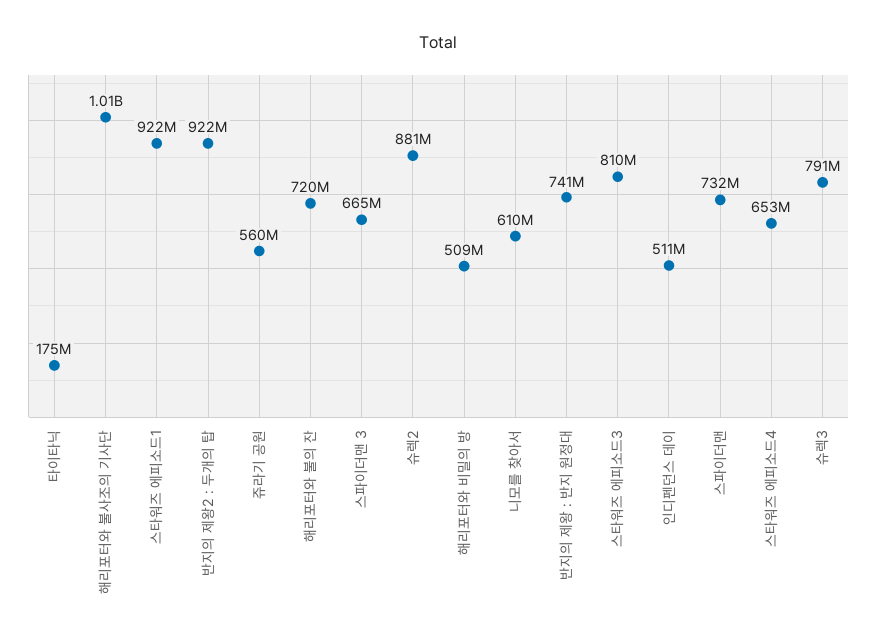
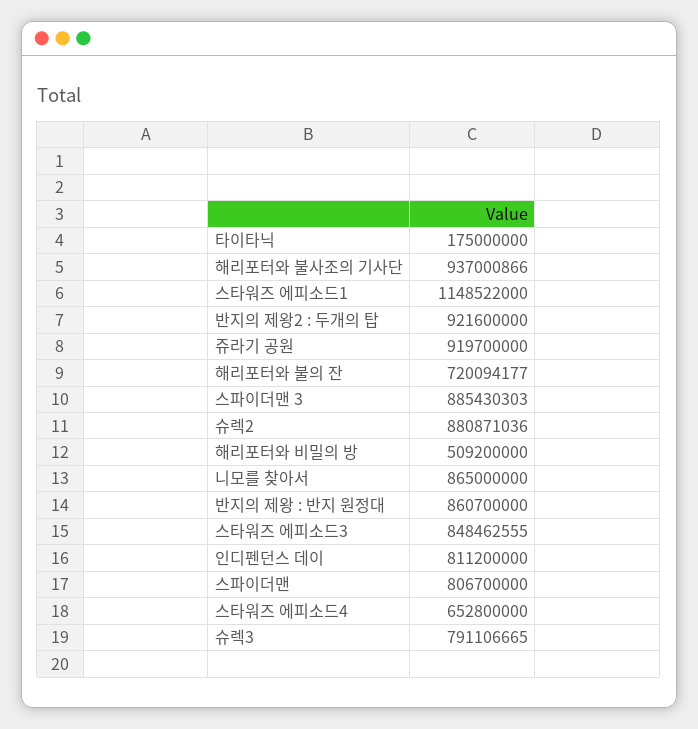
해리포터와 불사조의 기사단: 1010000000 -> 937000866
스타워즈 에피소드1: 922000000 -> 1148522000
쥬라기 공원: 560000000 -> 919700000
스파이더맨 3: 665000000 -> 885430303
니모를 찾아서: 610000000 -> 865000000
반지의 제왕 : 반지 원정대: 741000000 -> 860700000
스타워즈 에피소드3: 810000000 -> 848462555
인디펜던스 데이: 511000000 -> 811200000
스파이더맨: 732000000 -> 806700000

